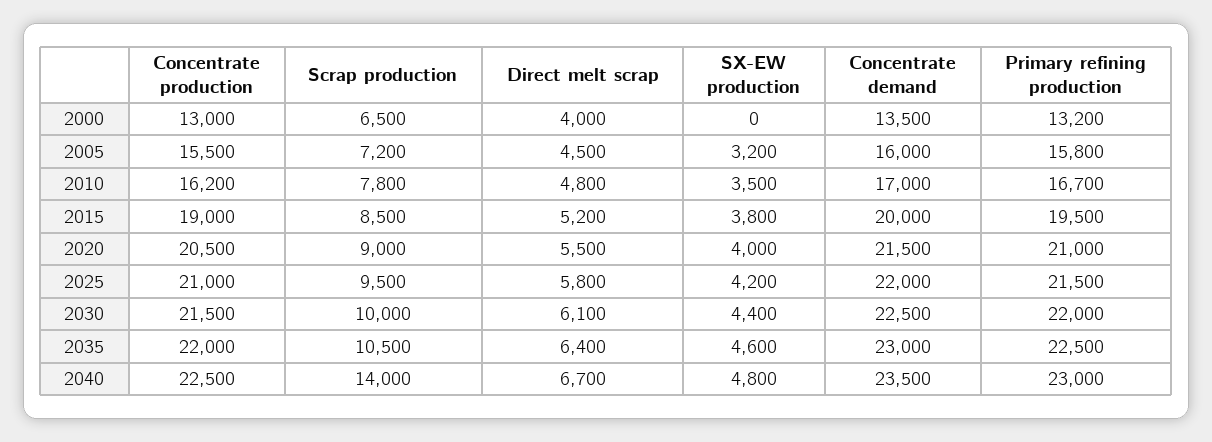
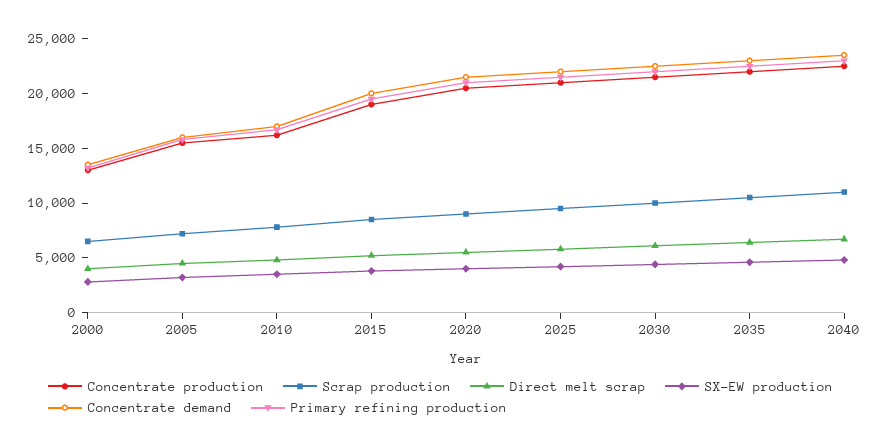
SX-EW production, 2000: 0 -> 3000
Scrap production, 2040: 14000 -> 11000

